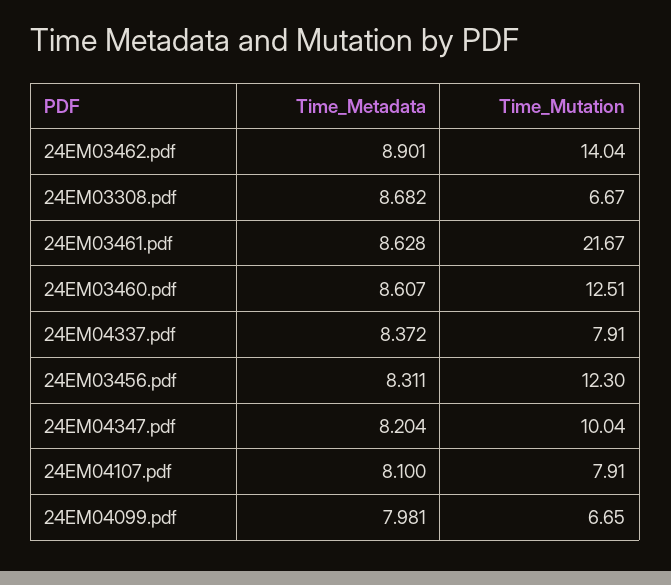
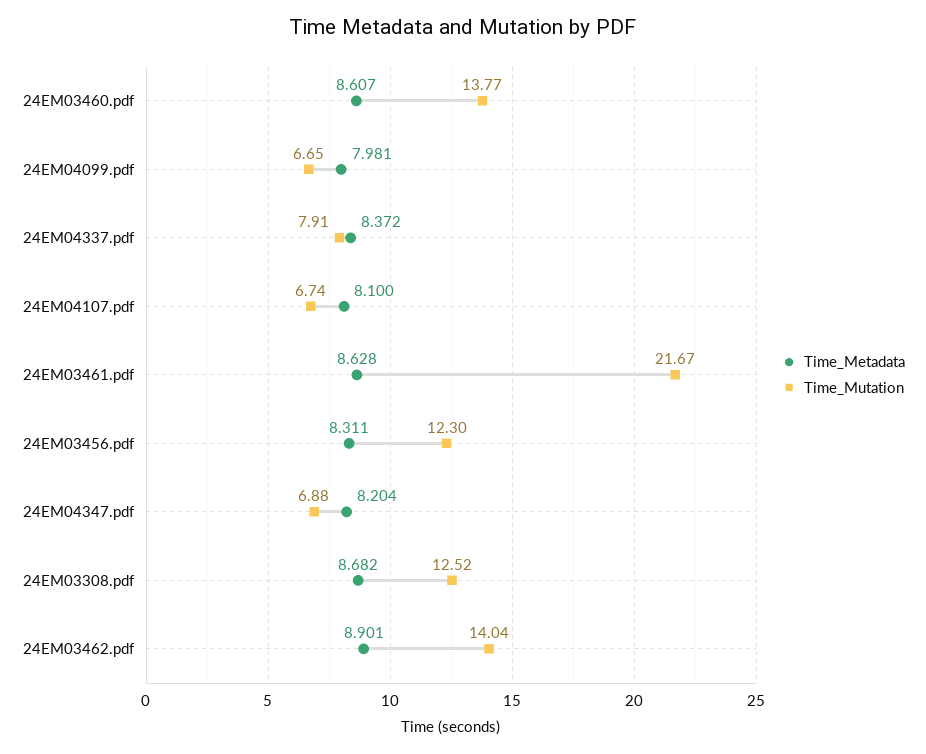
Time_Mutation, 24EM03308.pdf: 6.67 -> 12.52
Time_Mutation, 24EM03460.pdf: 12.51 -> 13.77
Time_Mutation, 24EM04347.pdf: 10.04 -> 6.88
Time_Mutation, 24EM04107.pdf: 7.91 -> 6.74

